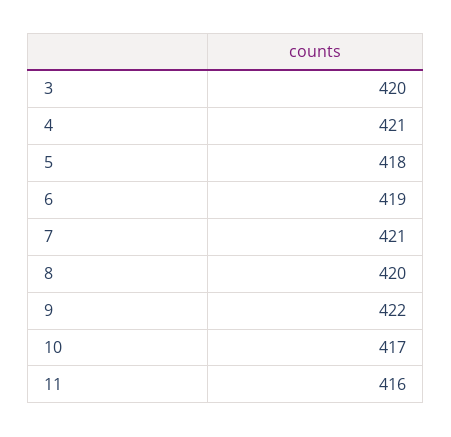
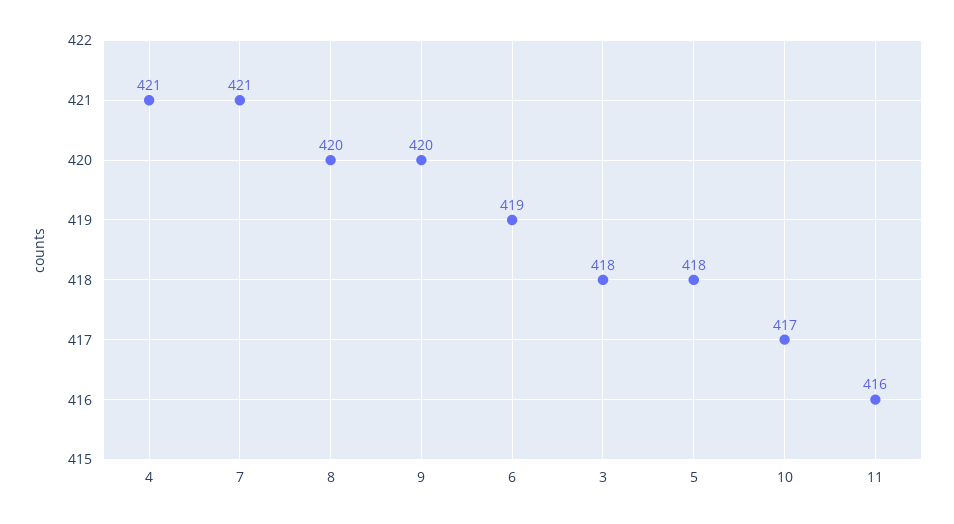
3: 420 -> 418
9: 422 -> 420

